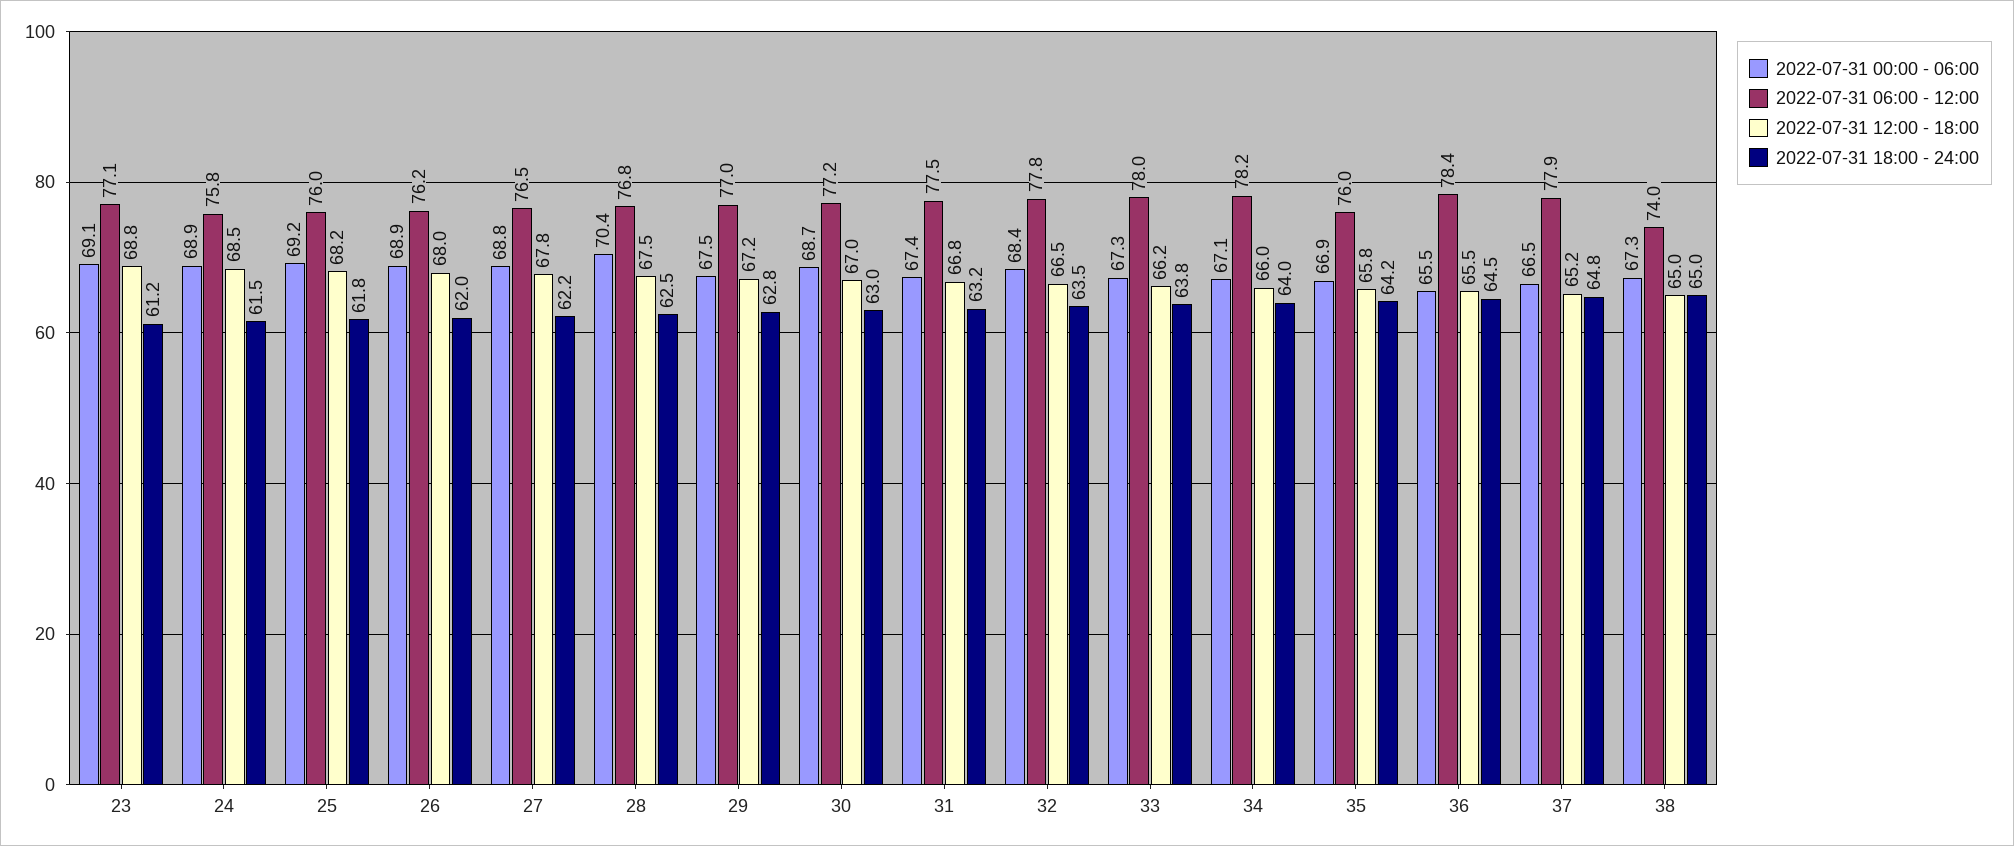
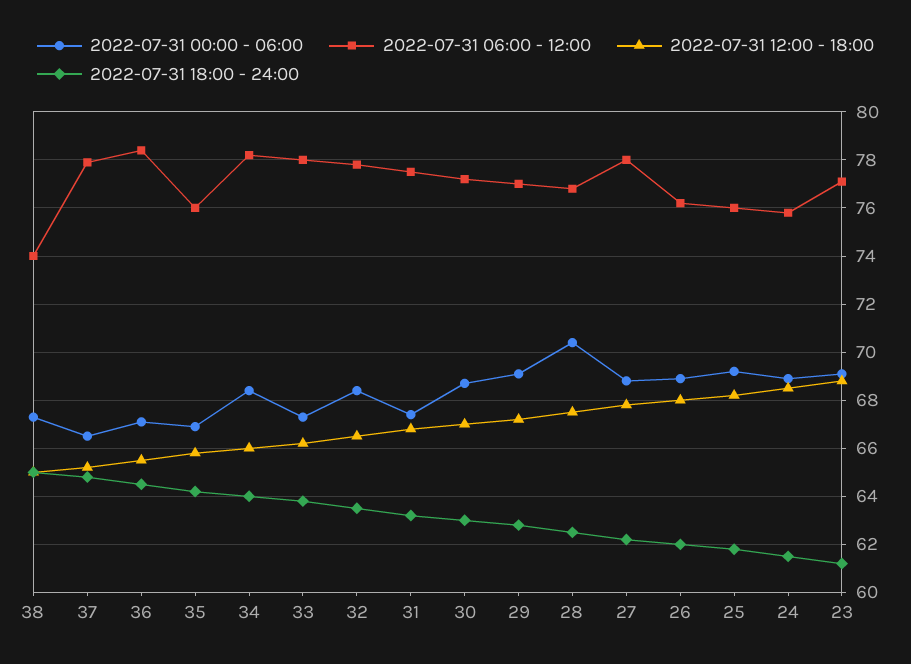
2022-07-31 06:00 - 12:00, 27: 76.5 -> 78
2022-07-31 00:00 - 06:00, 29: 67.5 -> 69
2022-07-31 00:00 - 06:00, 34: 67.1 -> 68.5
2022-07-31 00:00 - 06:00, 36: 65.5 -> 67

